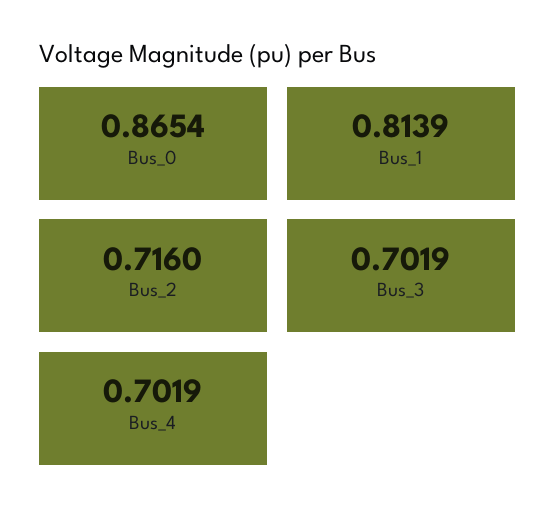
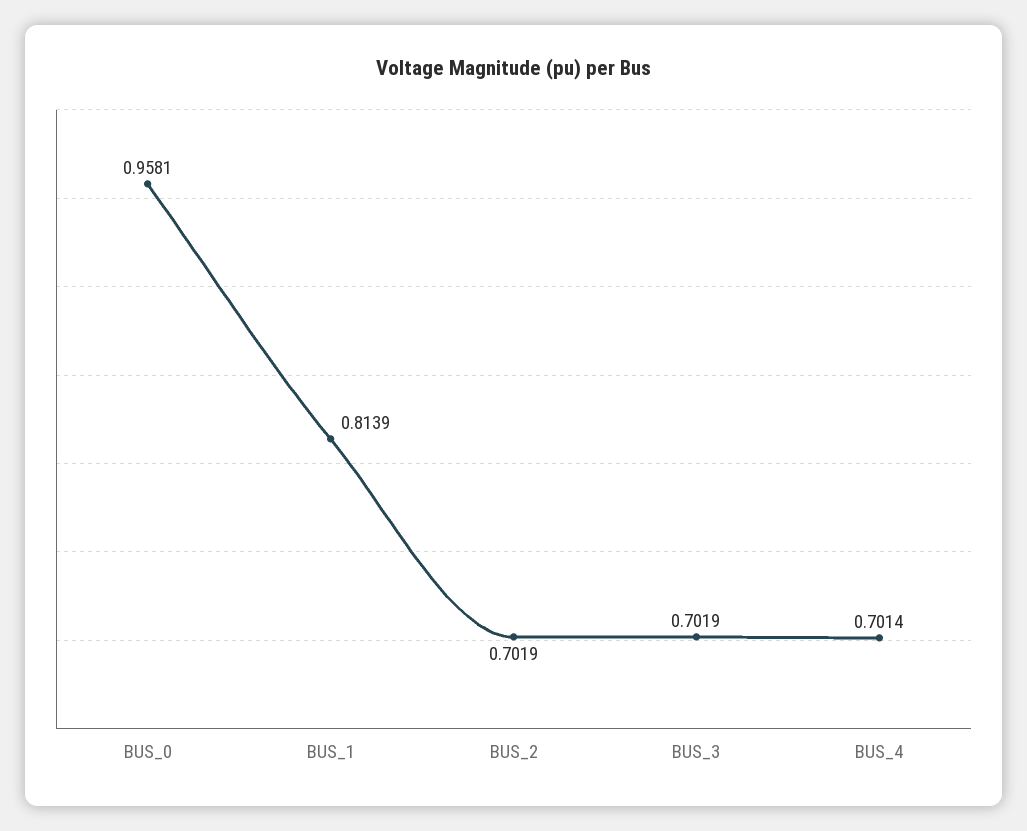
Bus_0: 0.8654 -> 0.9581
Bus_2: 0.716 -> 0.7019
Bus_4: 0.7019 -> 0.7014

